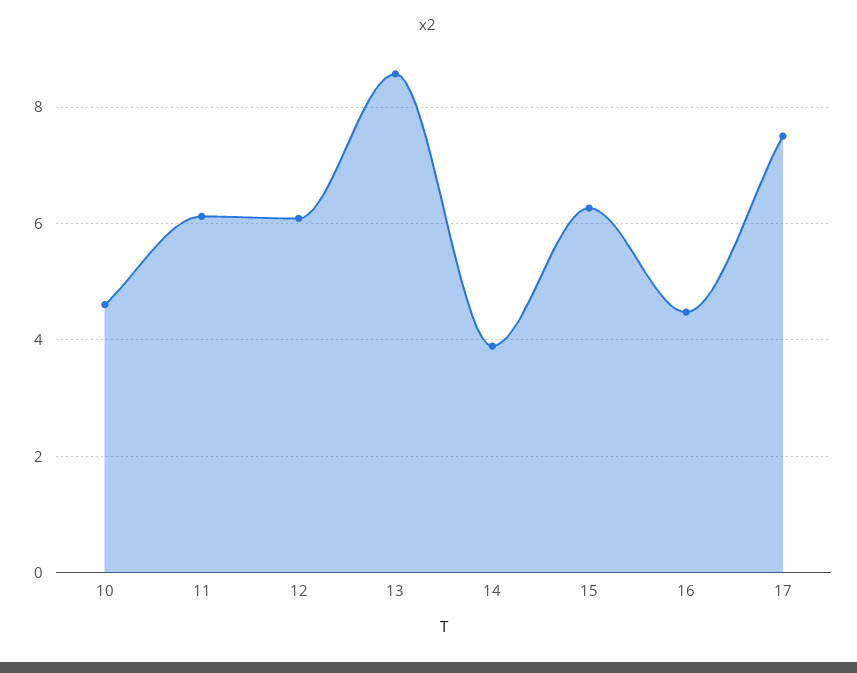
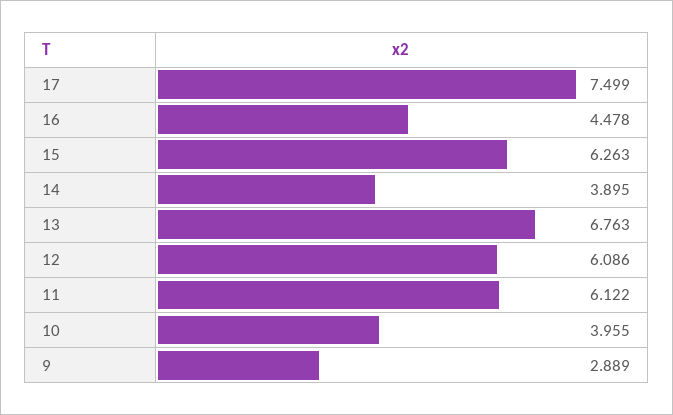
10: 4.6 -> 3.955
13: 8.6 -> 6.763
9: none -> 2.889

